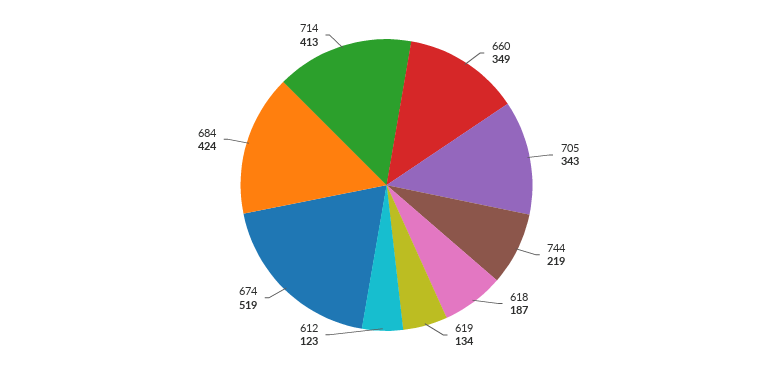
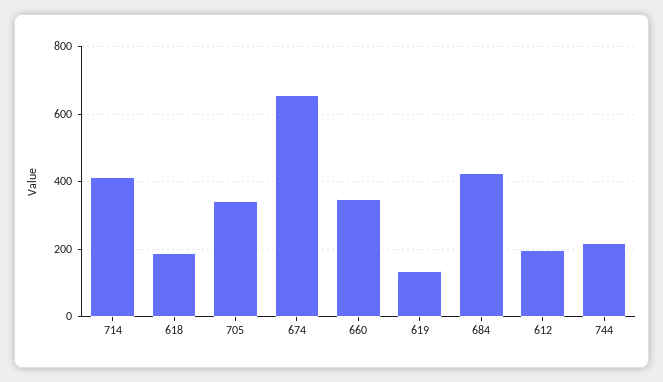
612: 123 -> 200
674: 519 -> 660

